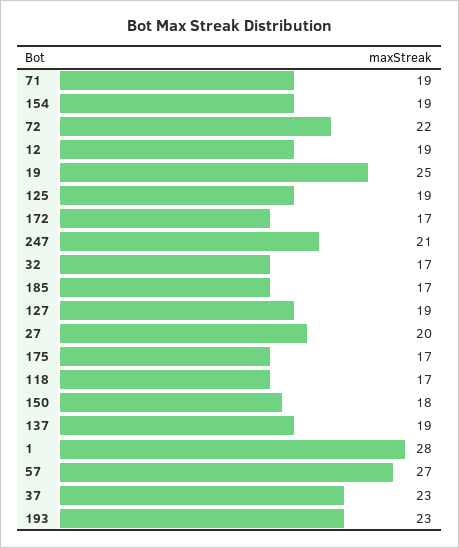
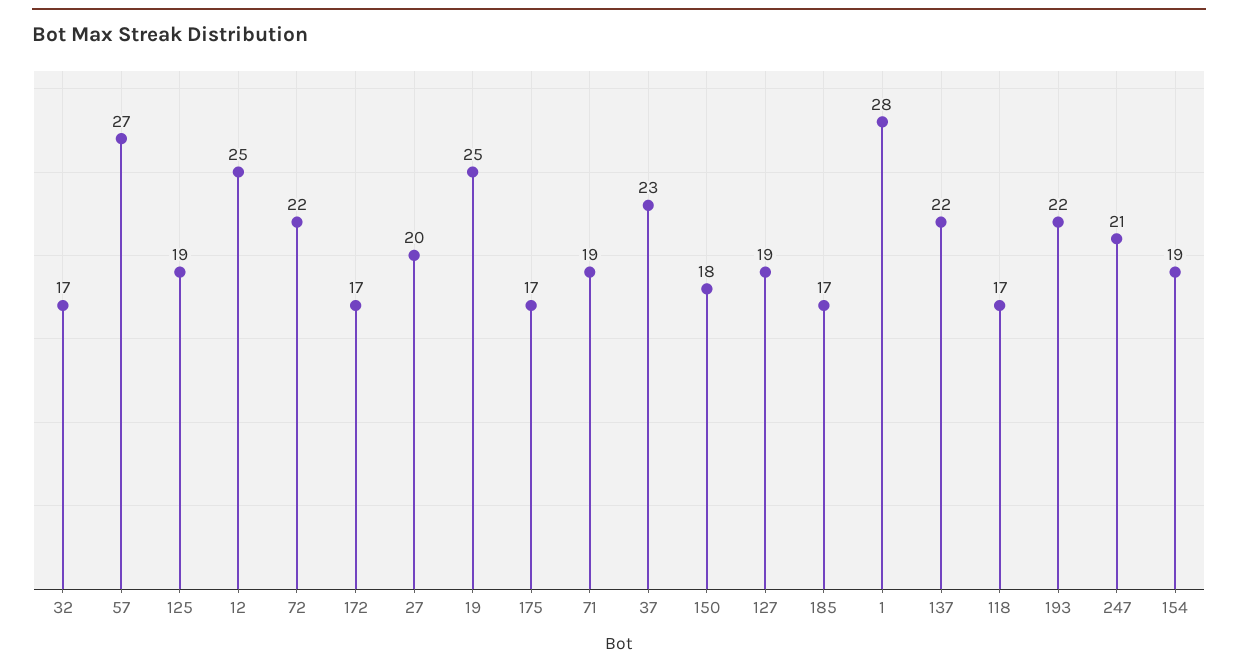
12: 19 -> 25
137: 19 -> 22
193: 23 -> 22

